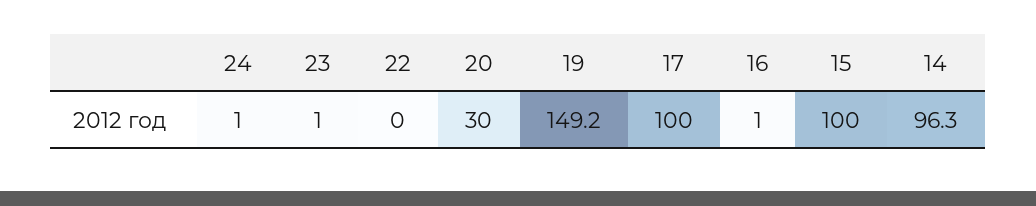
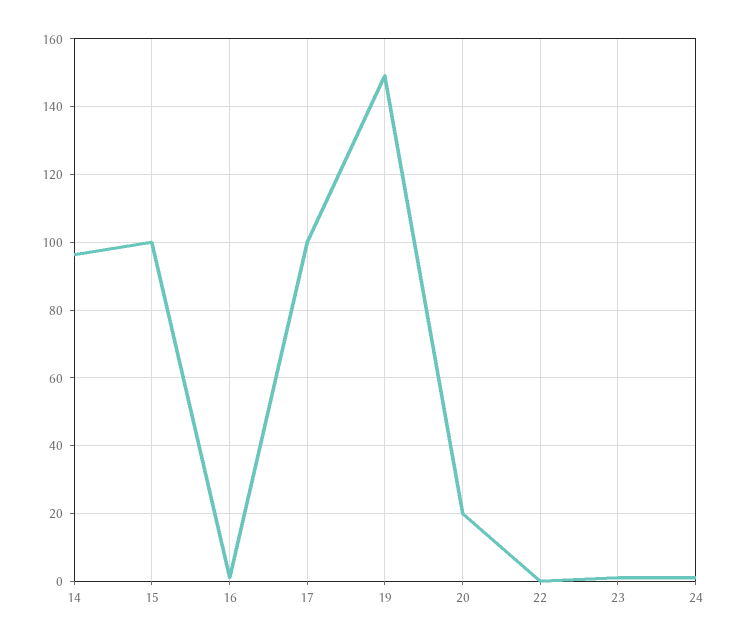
20: 30 -> 20

